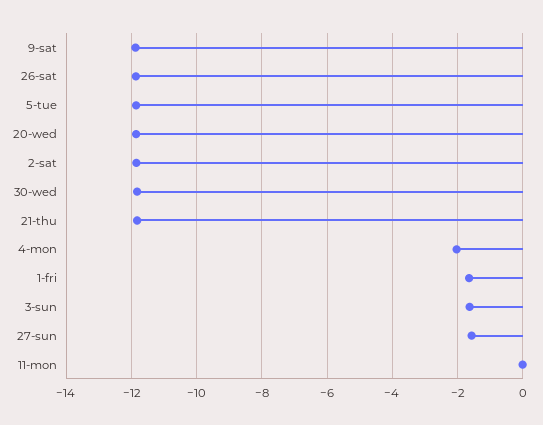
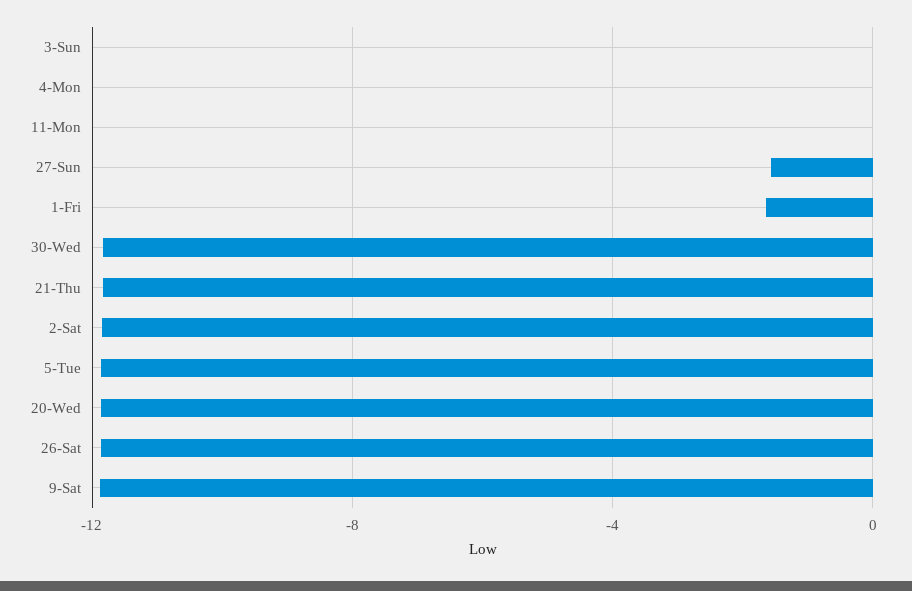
4-mon: -2 -> 0
3-sun: -1.6 -> 0

